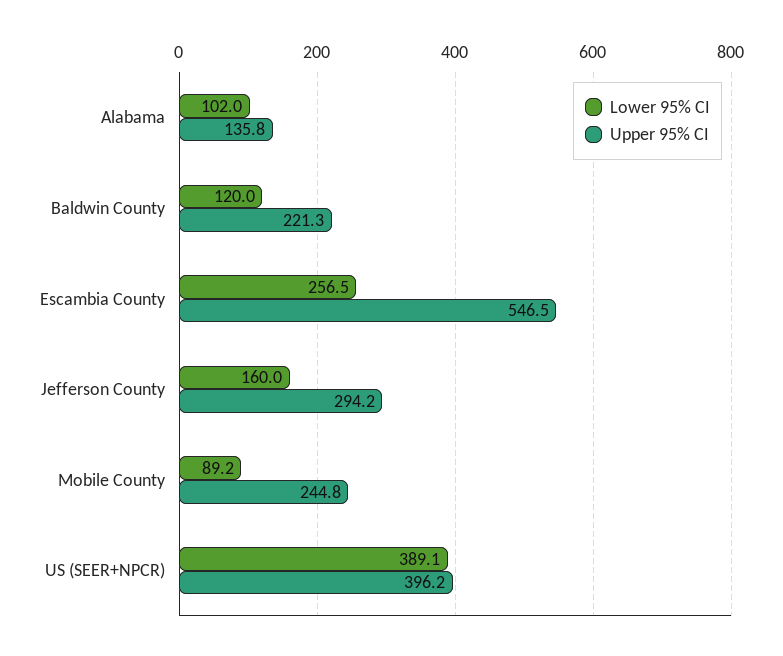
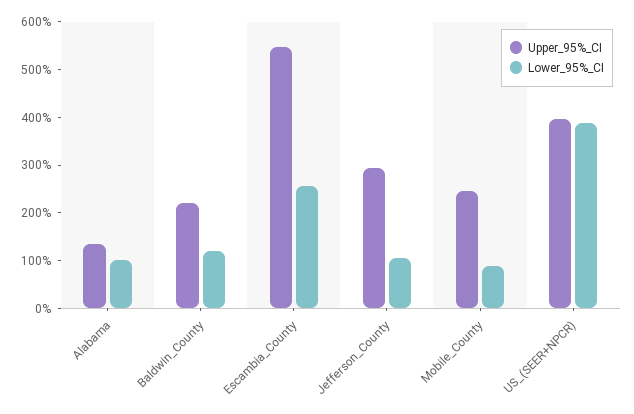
Lower 95% CI, Jefferson County: 160 -> 100

